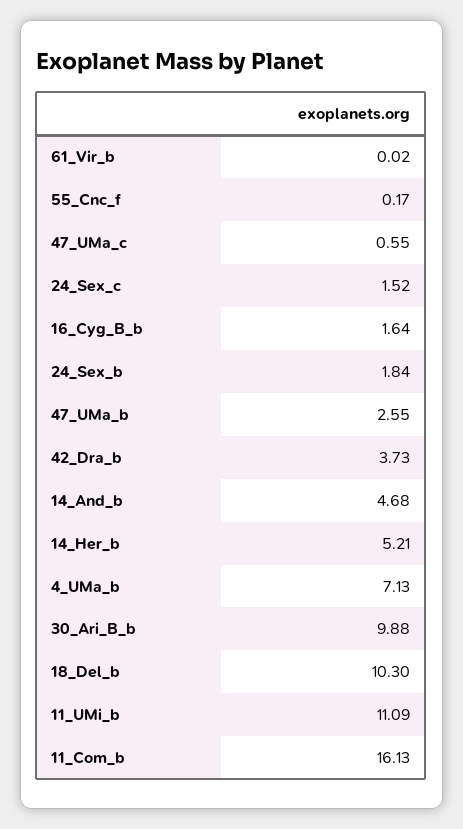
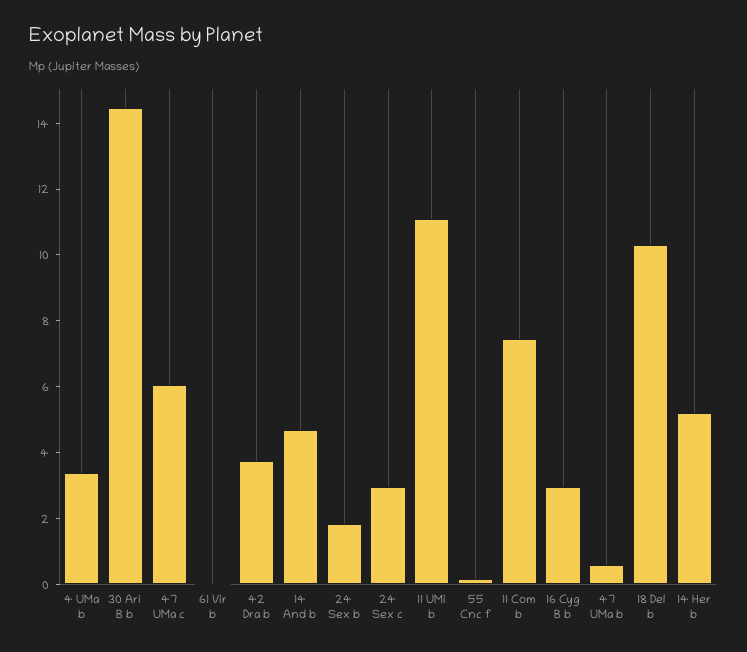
47_UMa_c: 0.55 -> 6
24_Sex_c: 1.52 -> 3
16_Cyg_B_b: 1.64 -> 3
47_UMa_b: 2.55 -> 0.5
4_UMa_b: 7.13 -> 3.5
30_Ari_B_b: 9.88 -> 14.5
11_Com_b: 16.13 -> 7.5

